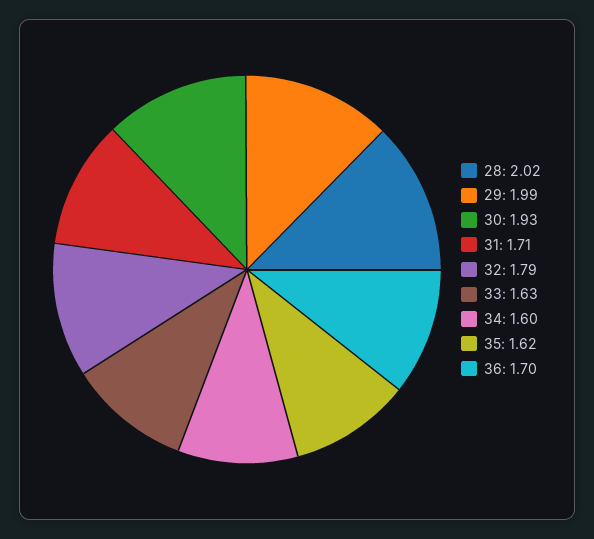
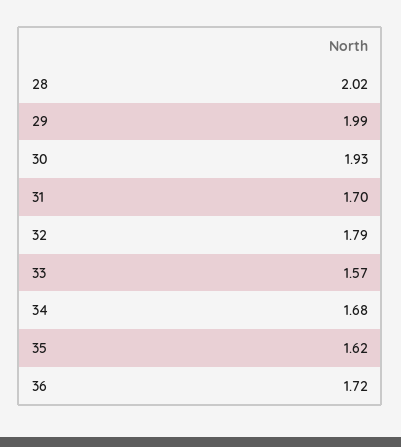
31: 1.71 -> 1.7
33: 1.63 -> 1.57
34: 1.6 -> 1.68
36: 1.7 -> 1.72

